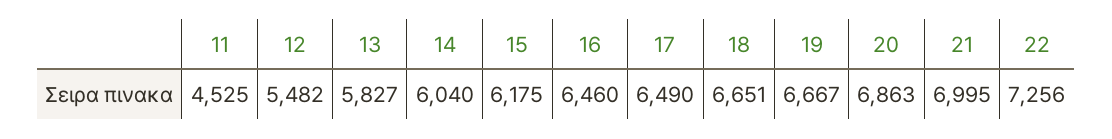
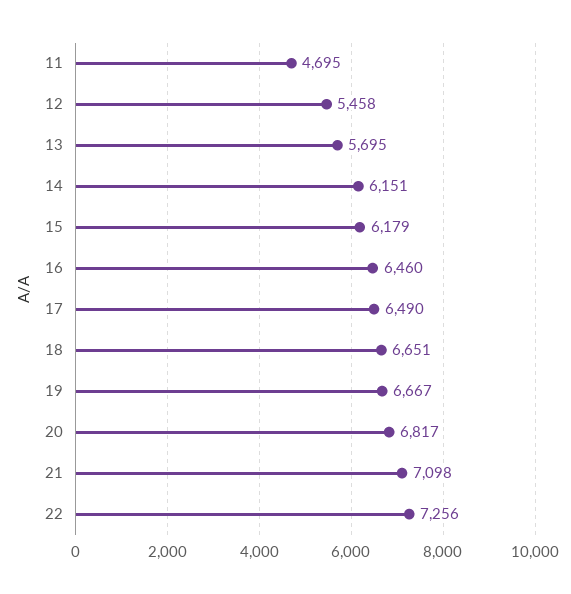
11: 4525 -> 4695
12: 5482 -> 5458
13: 5827 -> 5695
14: 6040 -> 6151
15: 6175 -> 6179
20: 6863 -> 6817
21: 6995 -> 7098

